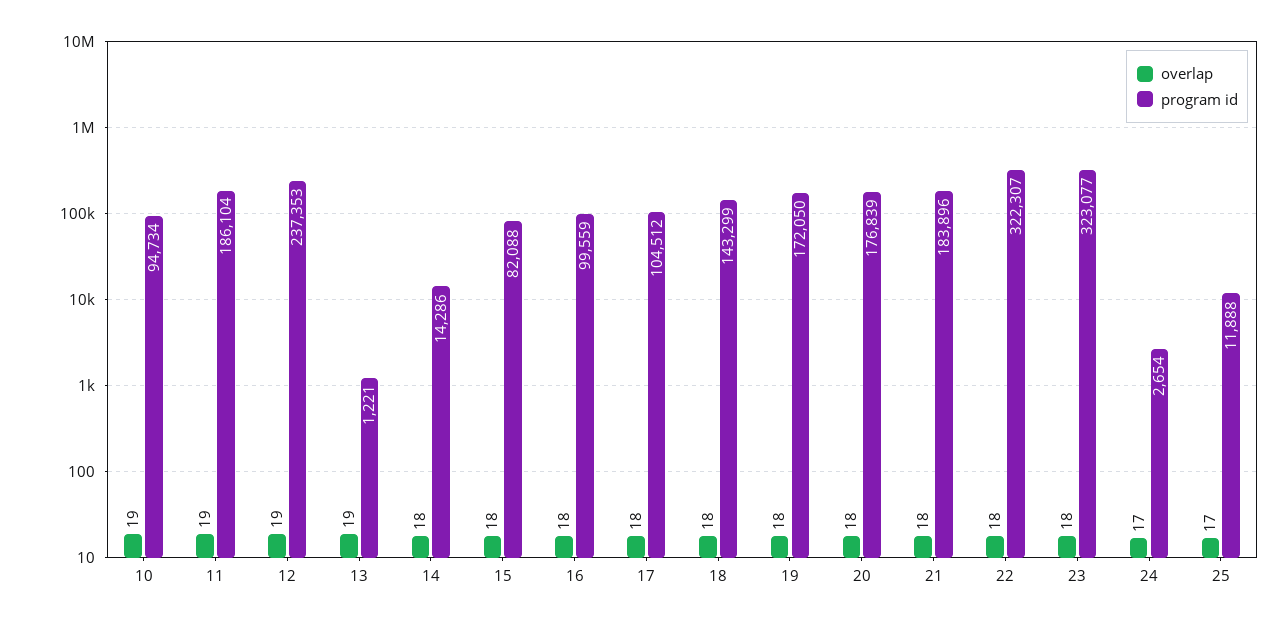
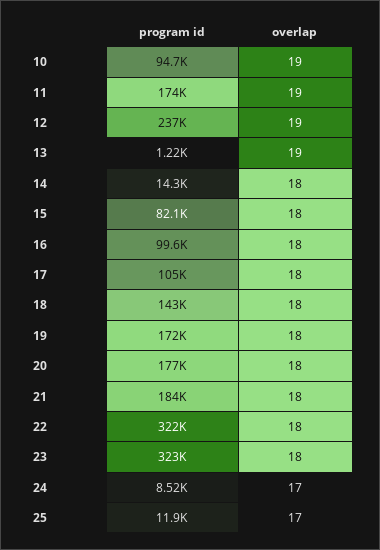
program id, 11: 186104 -> 174000
program id, 24: 2654 -> 8520

